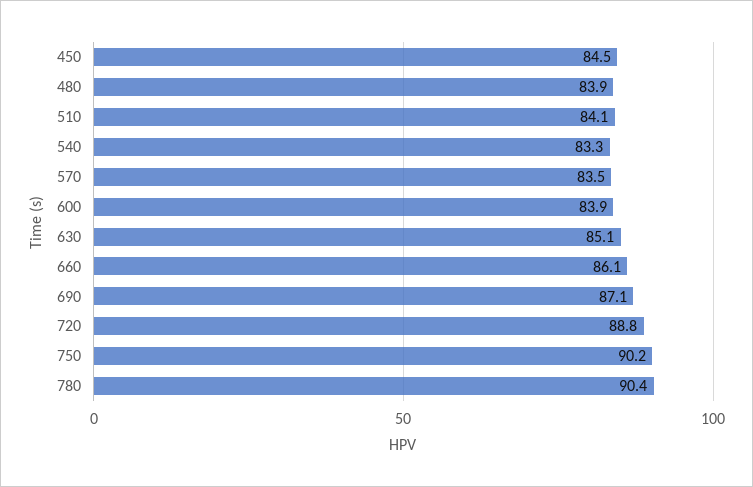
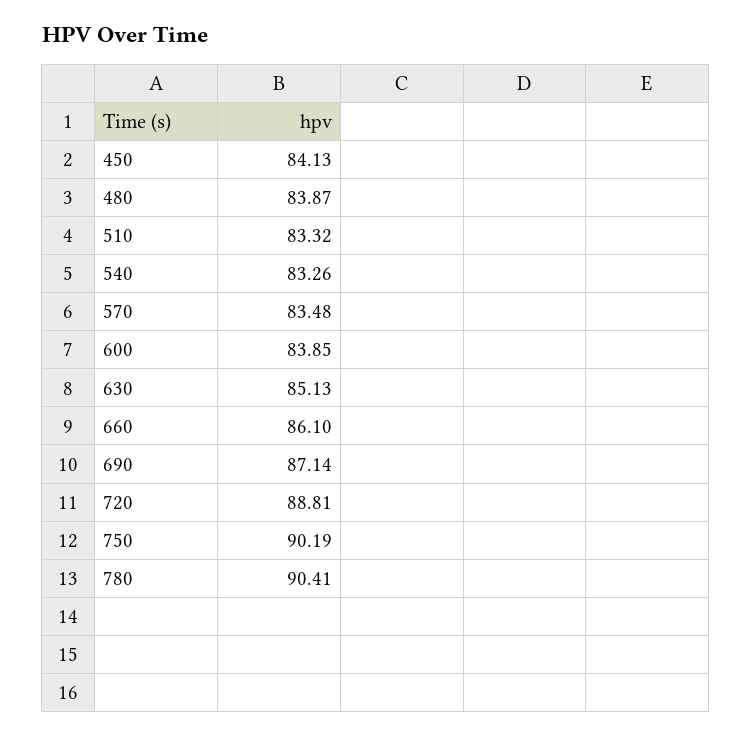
450: 84.5 -> 84.13
510: 84.1 -> 83.32

